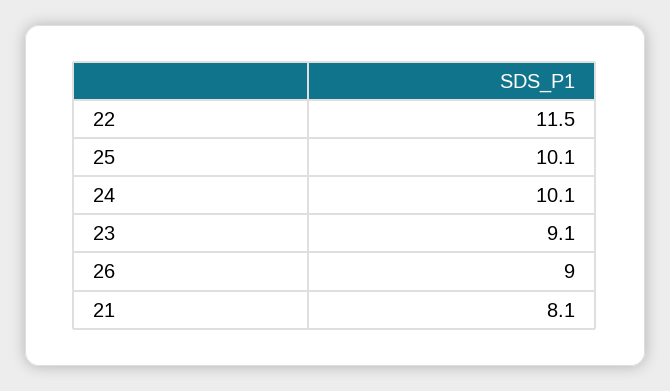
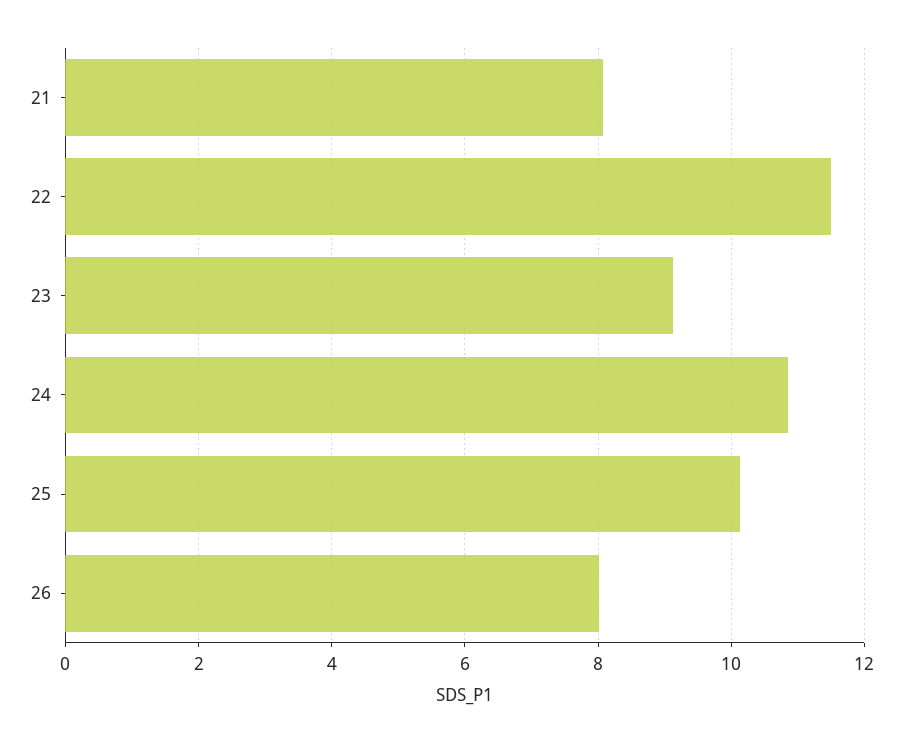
24: 10.1 -> 10.8
26: 9 -> 8

